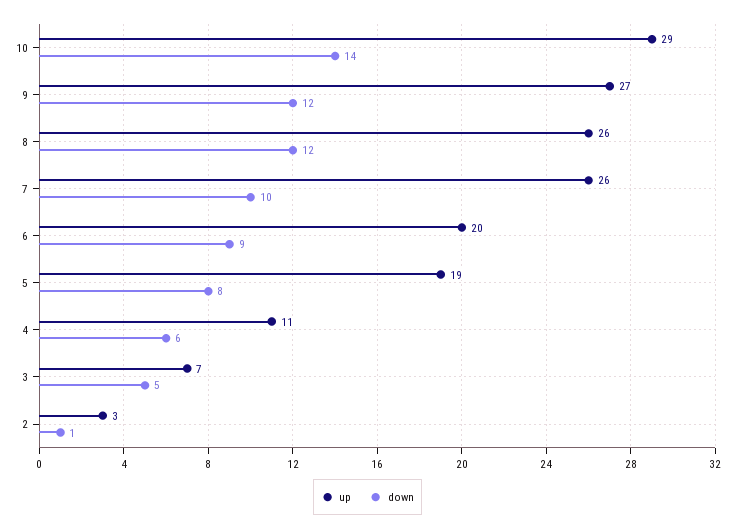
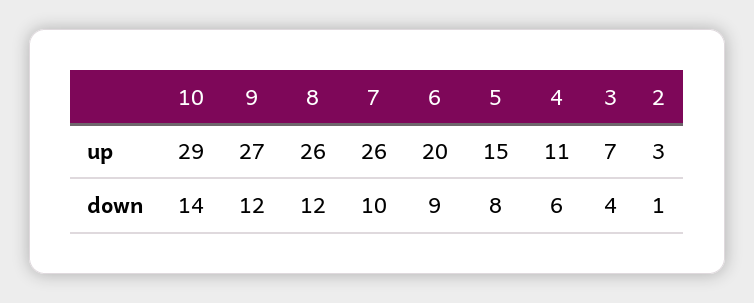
up, 5: 19 -> 15
down, 3: 5 -> 4

